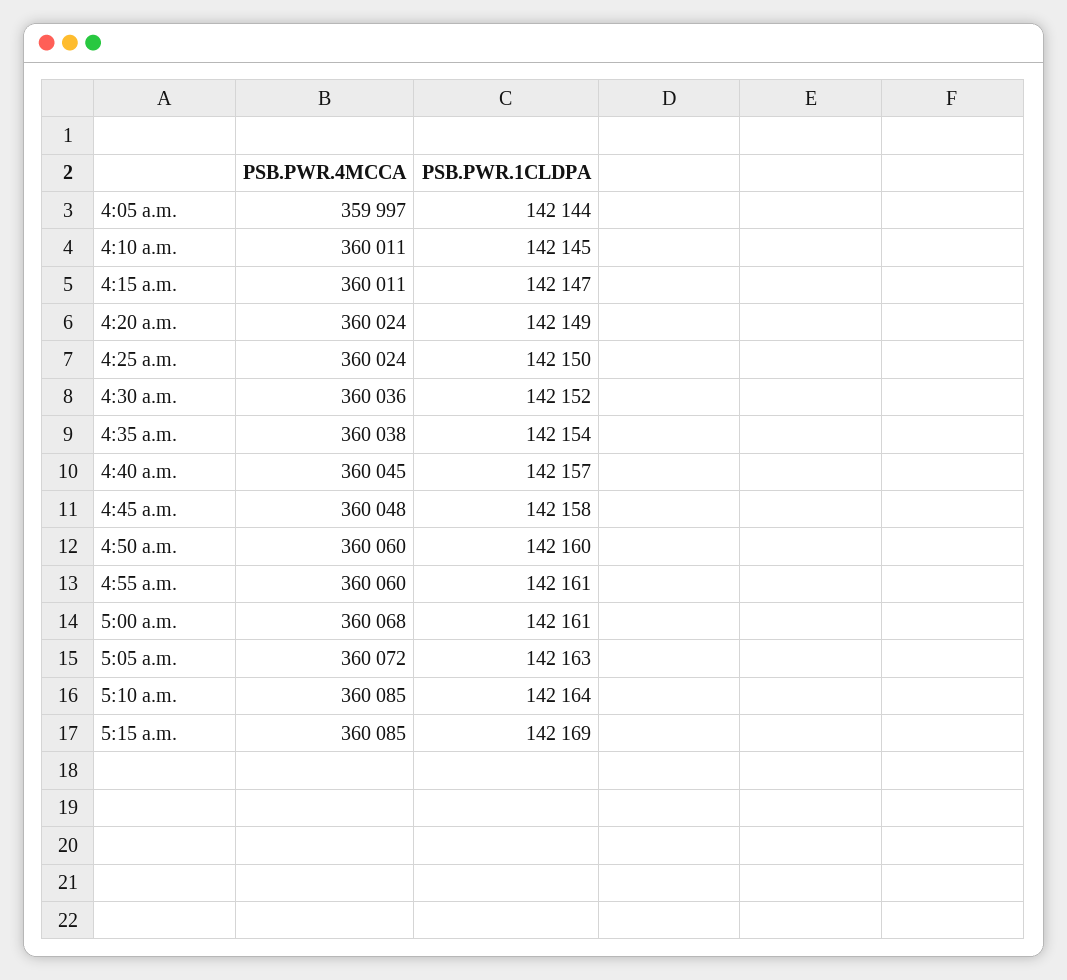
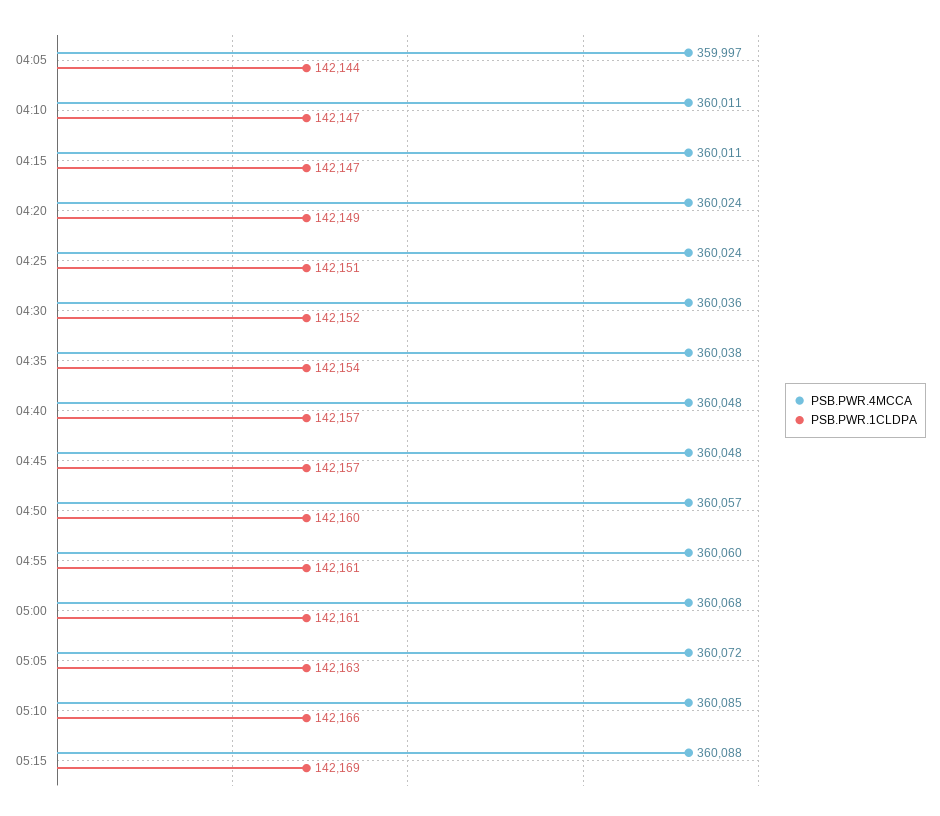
PSB.PWR.1CLDPA, 4:10 a.m.: 142145 -> 142147
PSB.PWR.1CLDPA, 4:25 a.m.: 142150 -> 142151
PSB.PWR.4MCCA, 4:40 a.m.: 360045 -> 360048
PSB.PWR.1CLDPA, 4:45 a.m.: 142158 -> 142157
PSB.PWR.4MCCA, 4:50 a.m.: 360060 -> 360057
PSB.PWR.1CLDPA, 5:10 a.m.: 142164 -> 142166
PSB.PWR.4MCCA, 5:15 a.m.: 360085 -> 360088

